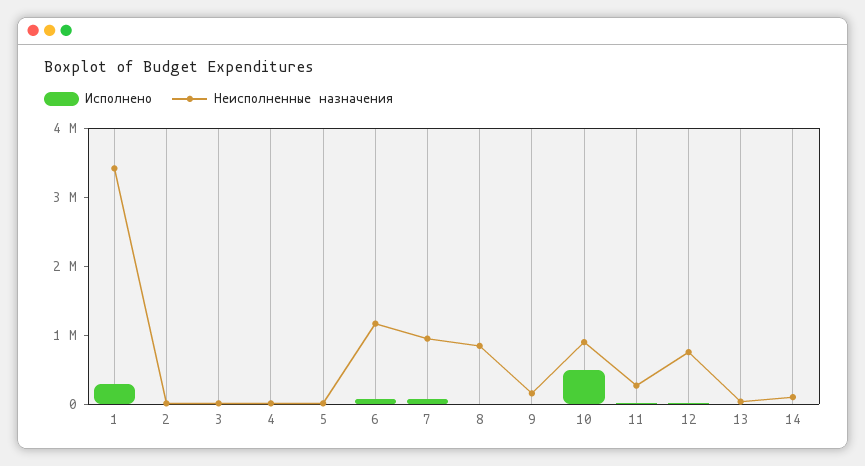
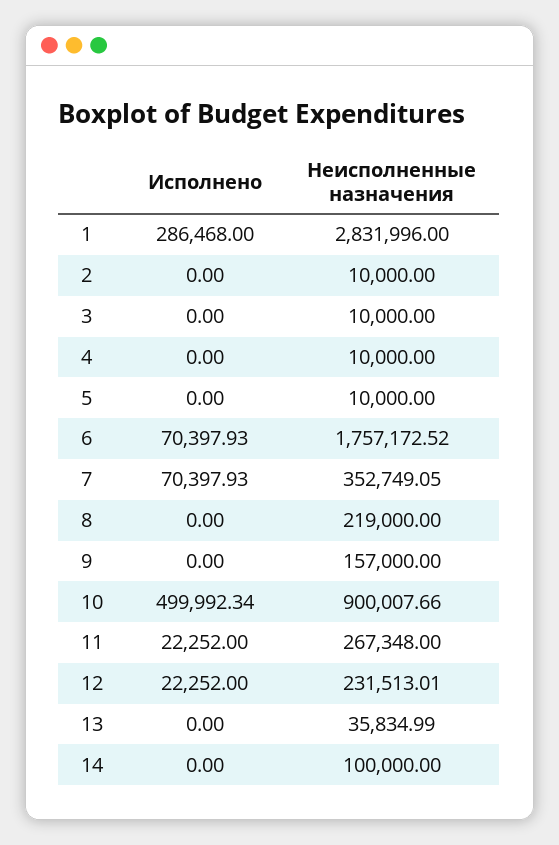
Неисполненные назначения, 1: 3400000 -> 2831996
Неисполненные назначения, 6: 1200000 -> 1757172.52
Неисполненные назначения, 7: 1000000 -> 352749.05
Неисполненные назначения, 8: 800000 -> 219000
Неисполненные назначения, 12: 800000 -> 231513.01

